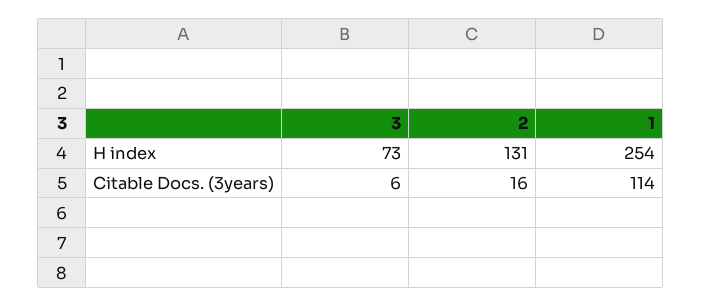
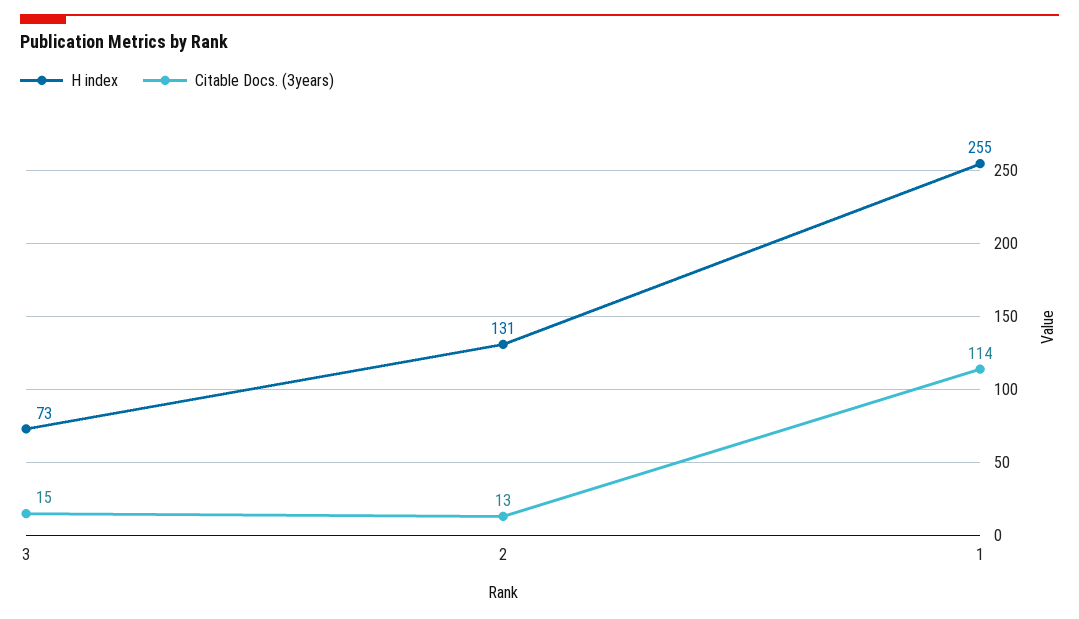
H index, 1: 254 -> 255
Citable Docs. (3years), 3: 6 -> 15
Citable Docs. (3years), 2: 16 -> 13

